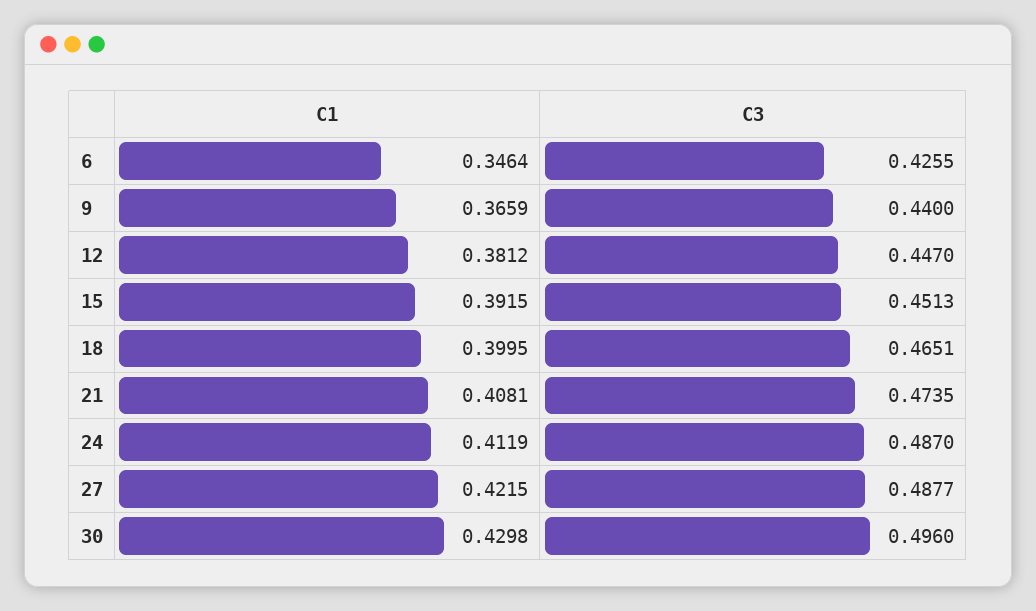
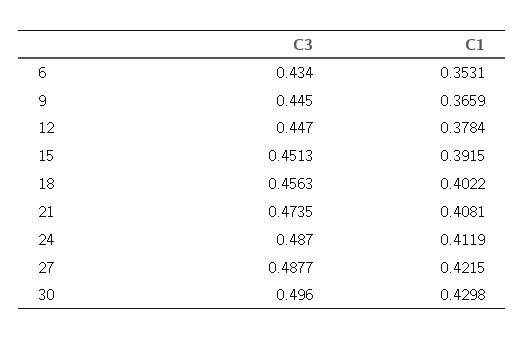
C1, 6: 0.3464 -> 0.3531
C3, 6: 0.4255 -> 0.434
C3, 9: 0.44 -> 0.445
C1, 12: 0.3812 -> 0.3784
C1, 18: 0.3995 -> 0.4022
C3, 18: 0.4651 -> 0.4563

